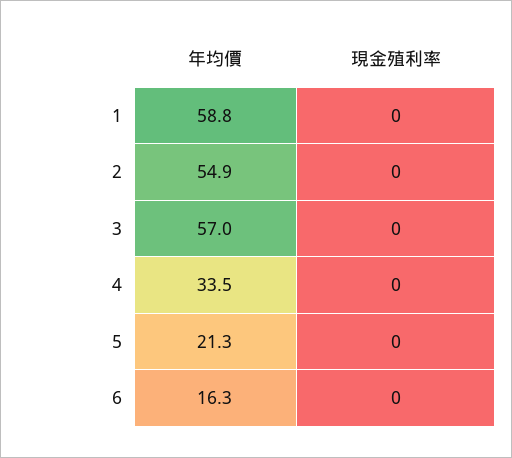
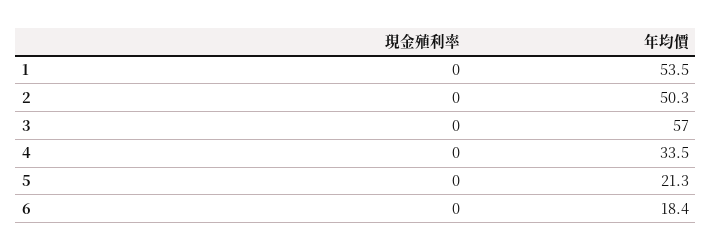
年均價, 1: 58.8 -> 53.5
年均價, 2: 54.9 -> 50.3
年均價, 6: 16.3 -> 18.4

